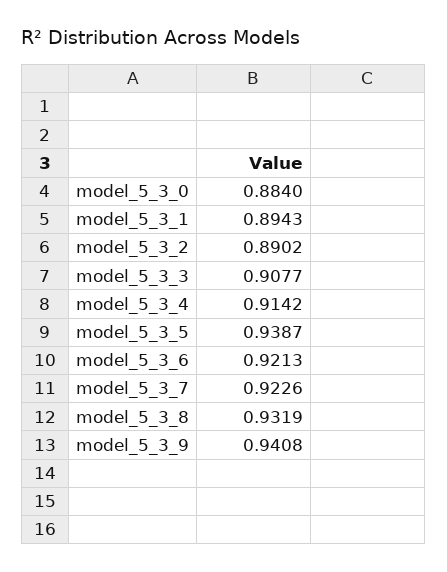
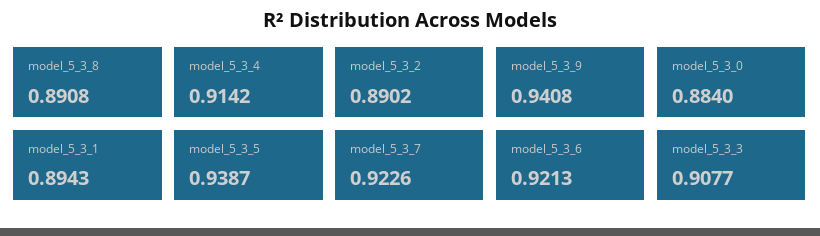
model_5_3_8: 0.9319 -> 0.8908

